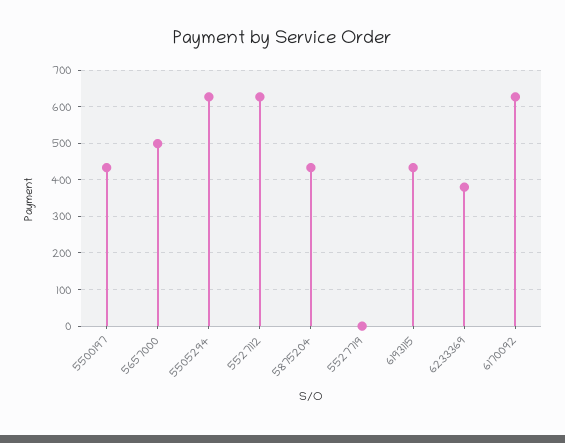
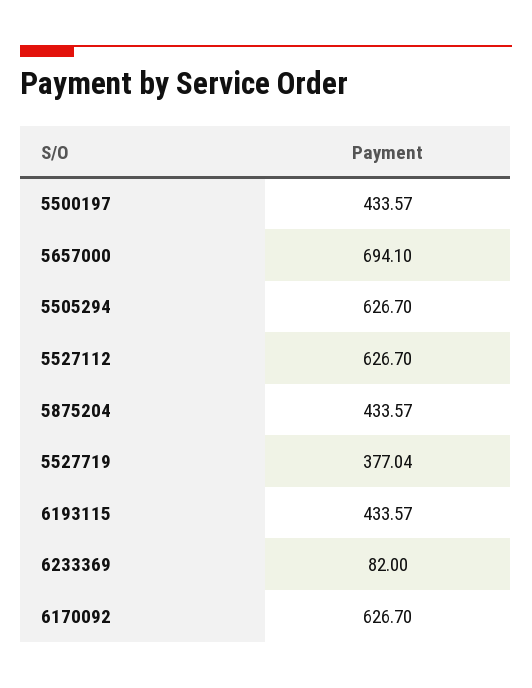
5657000: 500 -> 694.1
5527719: 0 -> 377.04
6233369: 380 -> 82

